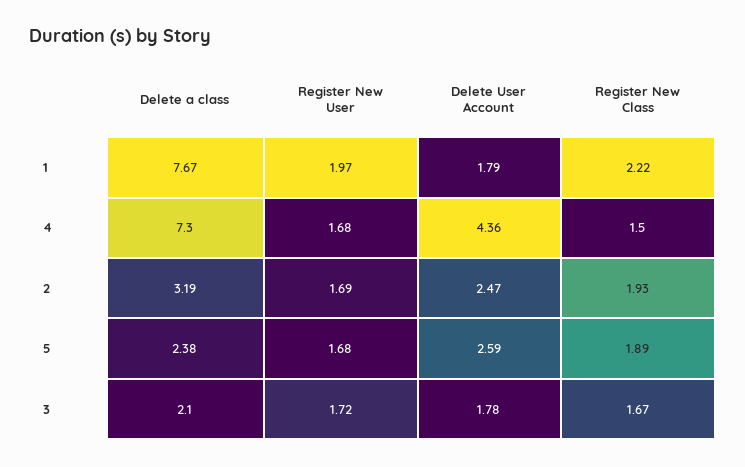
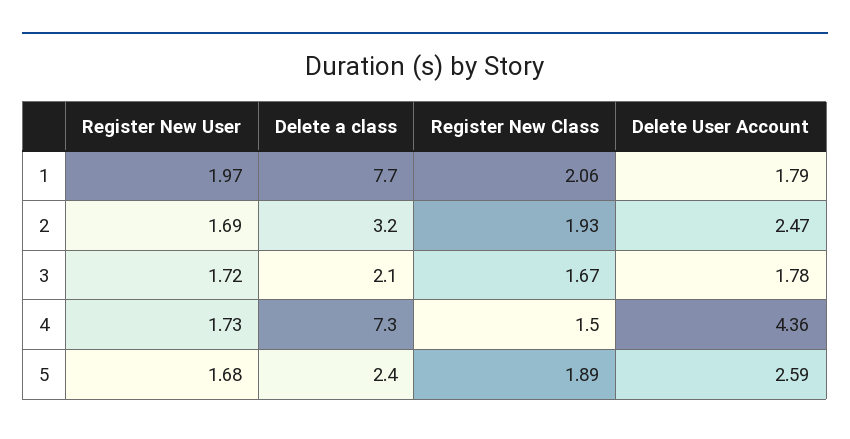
Register New Class, 1: 2.22 -> 2.06
Register New User, 4: 1.68 -> 1.73

